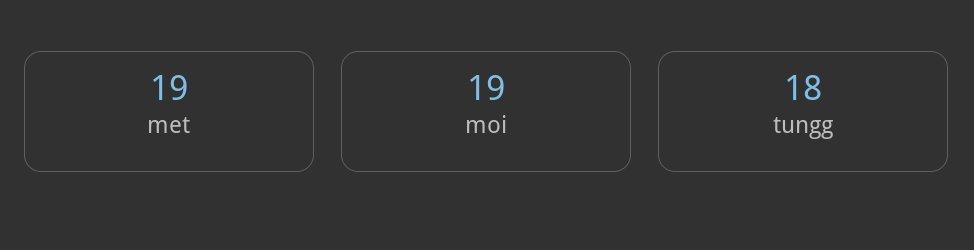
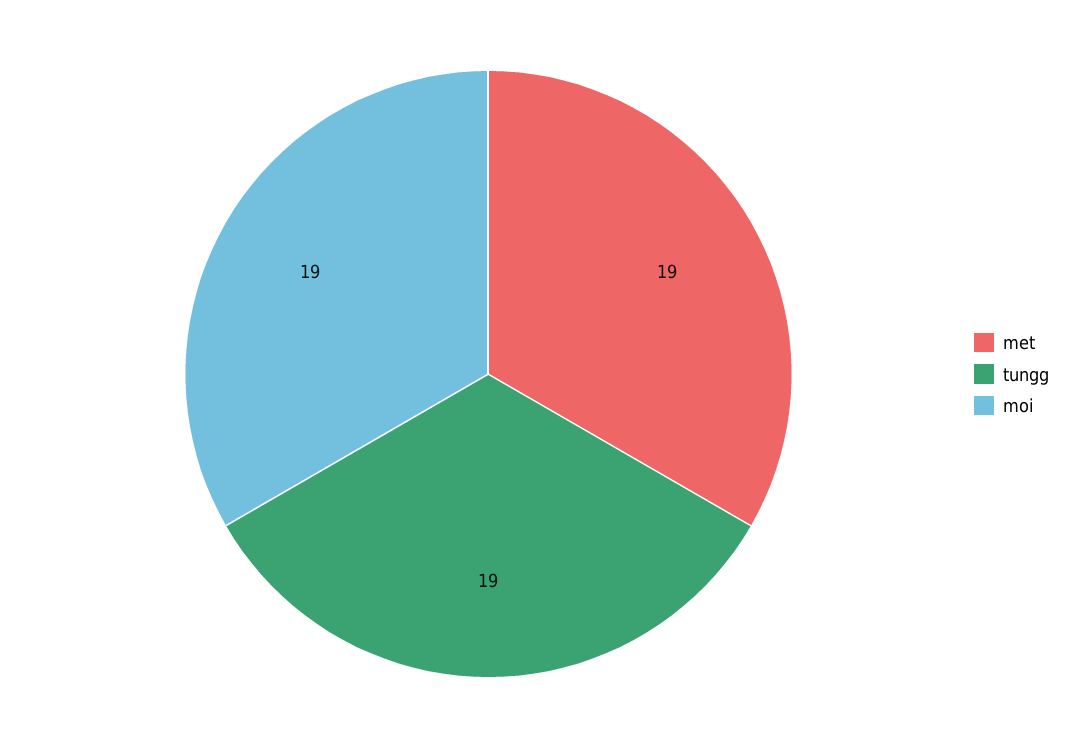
tungg: 18 -> 19

